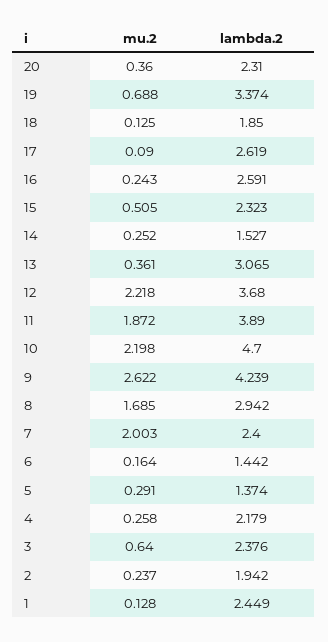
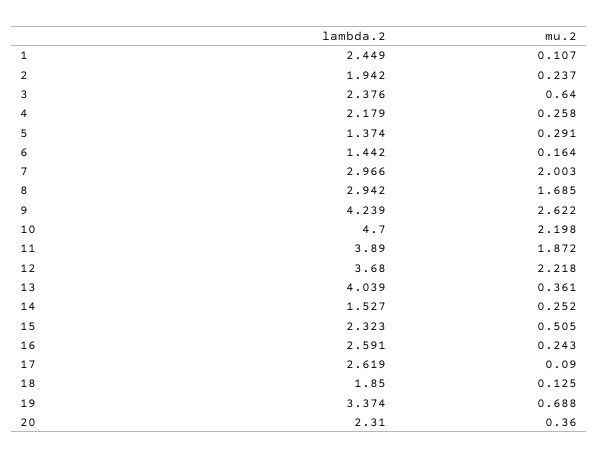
lambda.2, 13: 3.065 -> 4.039
lambda.2, 7: 2.4 -> 2.966
mu.2, 1: 0.128 -> 0.107

